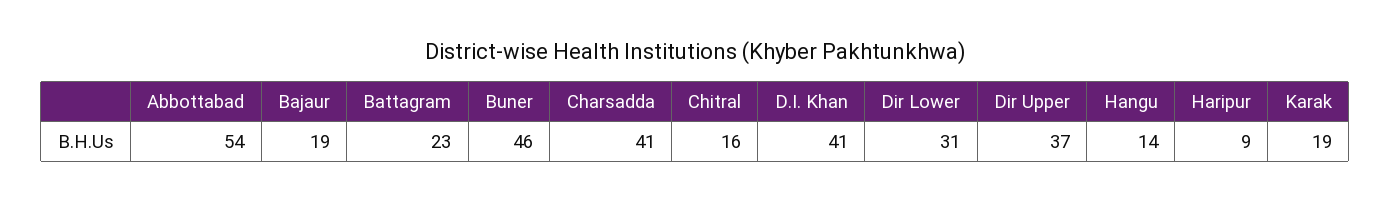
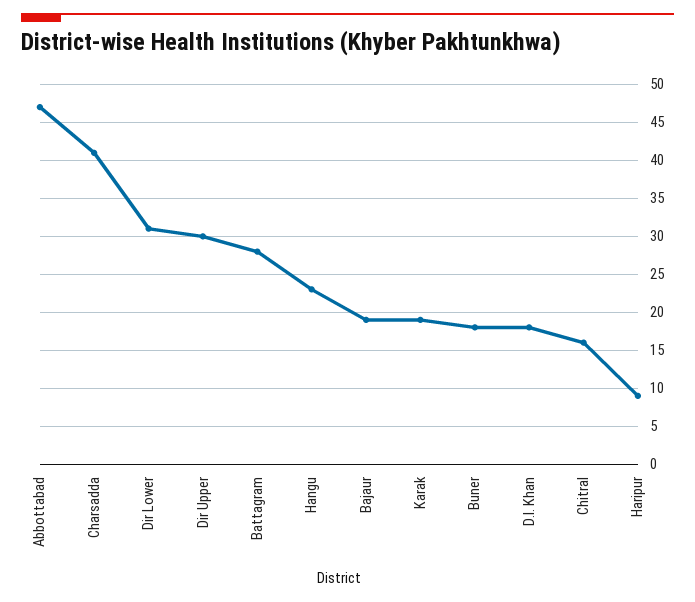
Abbottabad: 54 -> 47
Battagram: 23 -> 28
Buner: 46 -> 18
D.I. Khan: 41 -> 18
Dir Upper: 37 -> 30
Hangu: 14 -> 23

